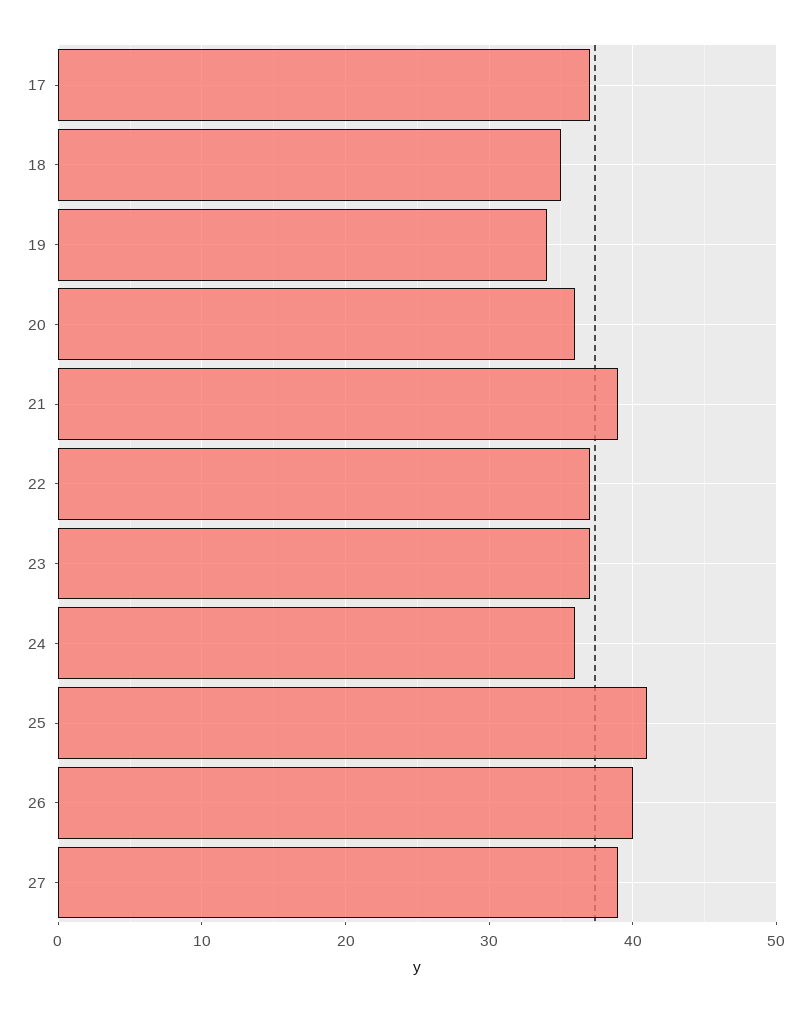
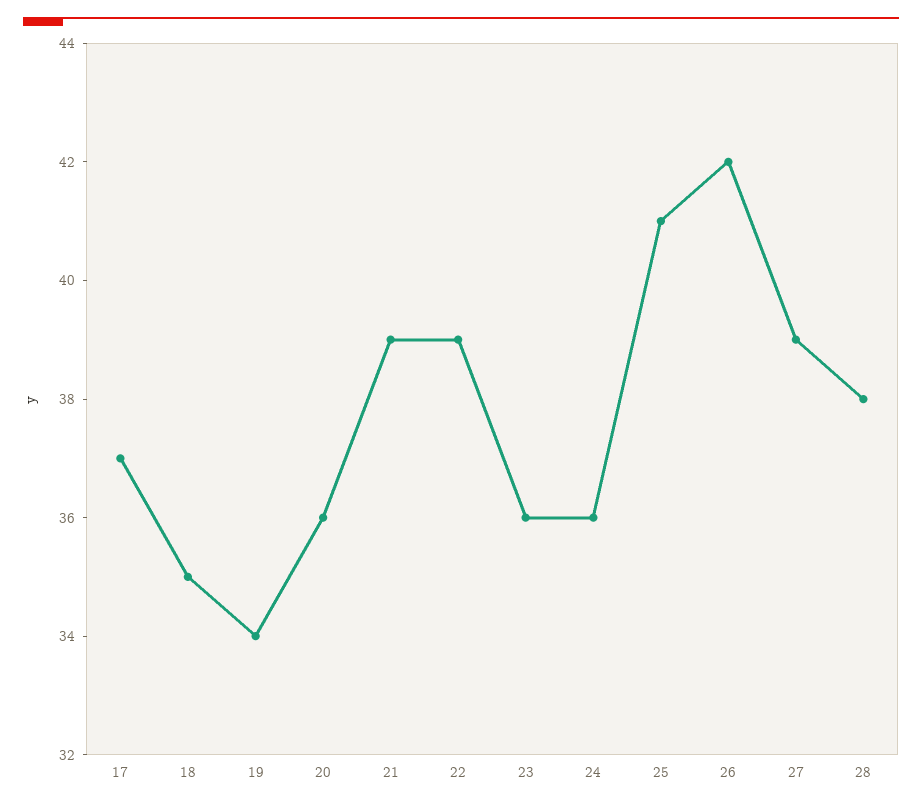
22: 37 -> 39
23: 37 -> 36
26: 40 -> 42
28: none -> 38

